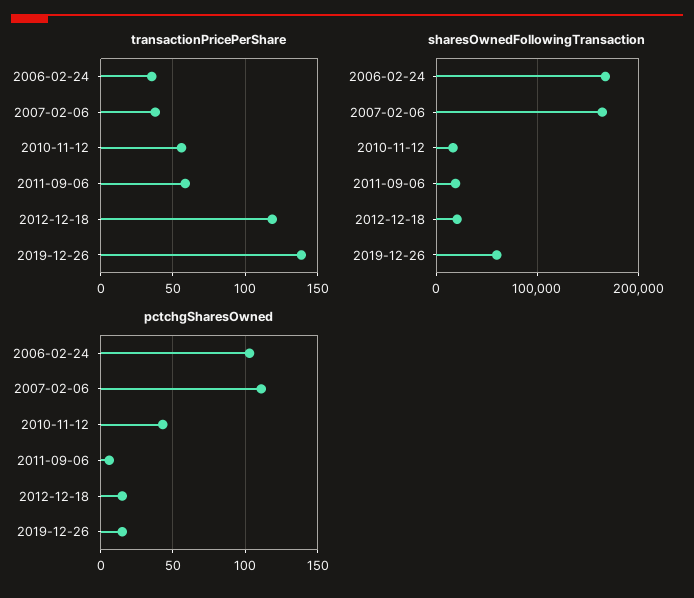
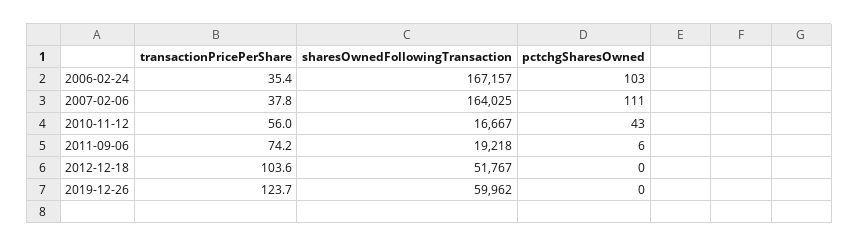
transactionPricePerShare, 2011-09-06: 60 -> 74.2
transactionPricePerShare, 2012-12-18: 120 -> 103.6
transactionPricePerShare, 2019-12-26: 140 -> 123.7
sharesOwnedFollowingTransaction, 2012-12-18: 20000 -> 51767
pctchgSharesOwned, 2012-12-18: 15 -> 0
pctchgSharesOwned, 2019-12-26: 15 -> 0

